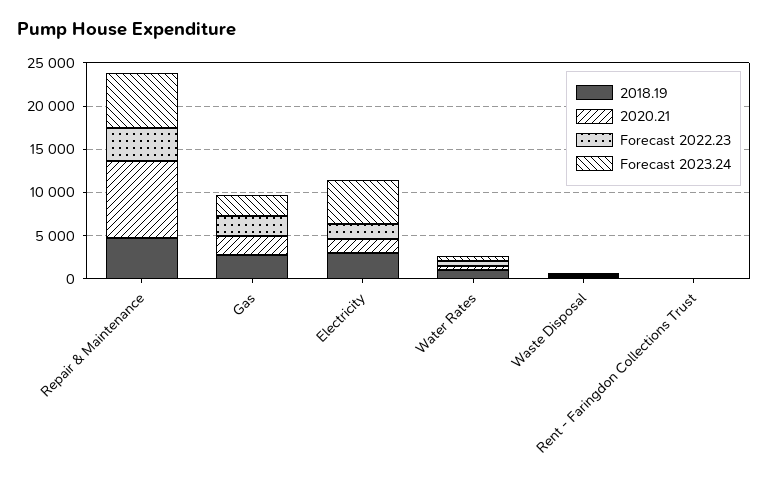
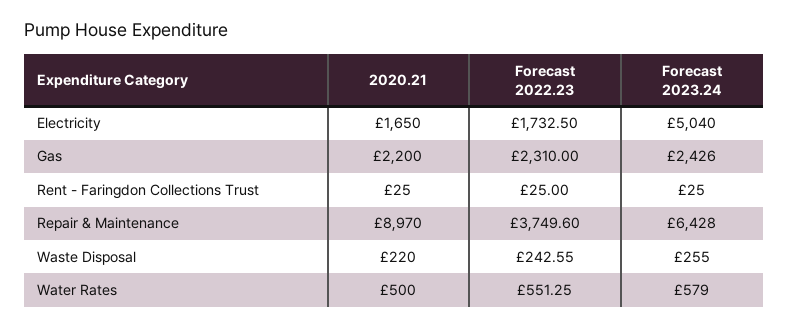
2018.19, Repair & Maintenance: 5000 -> none
2018.19, Gas: 3000 -> none
2018.19, Electricity: 3000 -> none
2018.19, Water Rates: 1000 -> none
2018.19, Waste Disposal: 0 -> none
2018.19, Rent - Faringdon Collections Trust: 0 -> none

